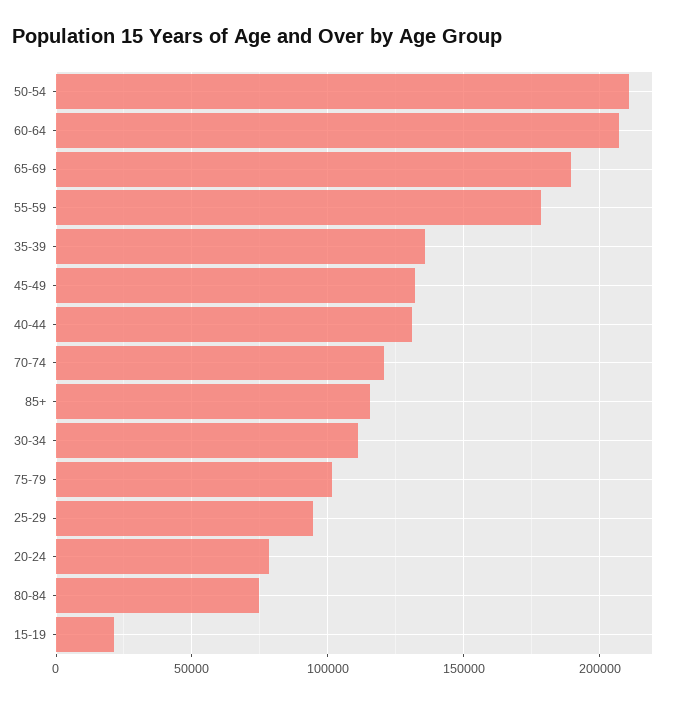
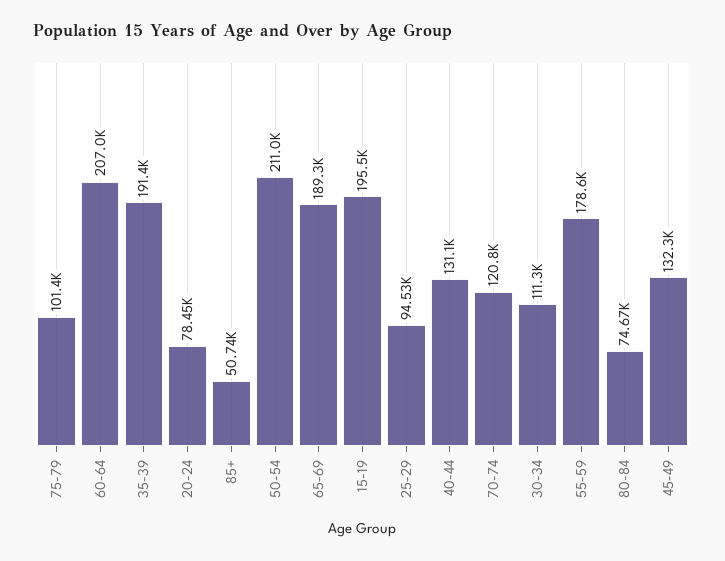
35-39: 135000 -> 191400
85+: 115000 -> 50740
15-19: 20000 -> 195500

